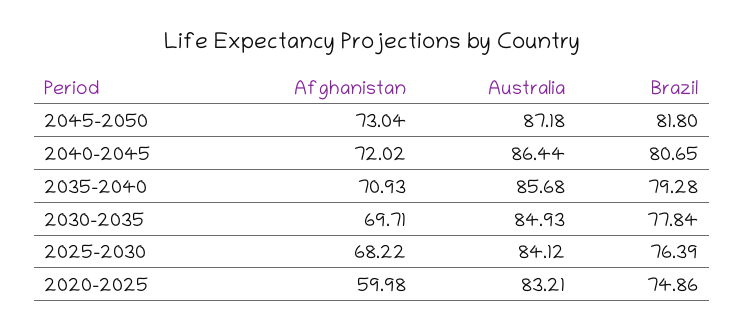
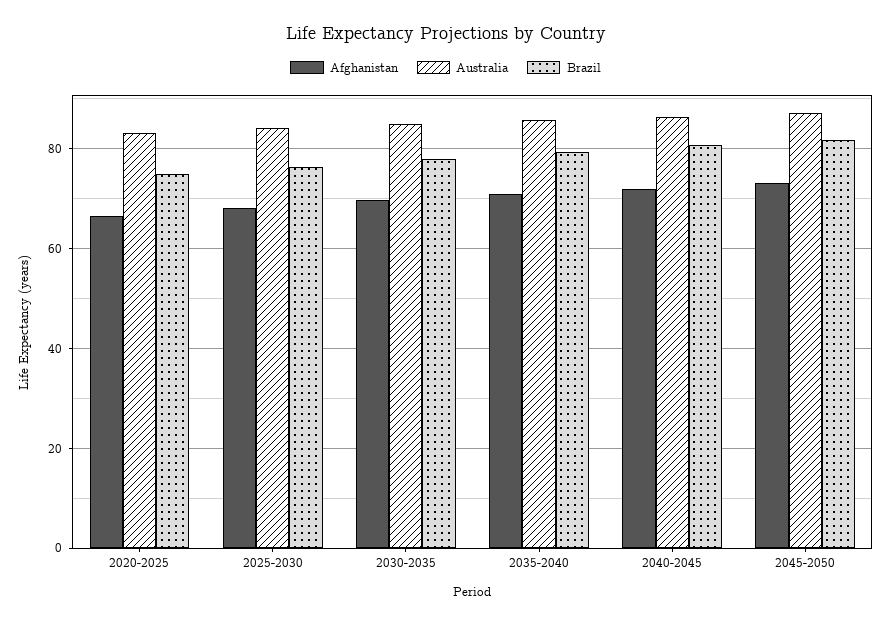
Afghanistan, 2020-2025: 59.98 -> 66

